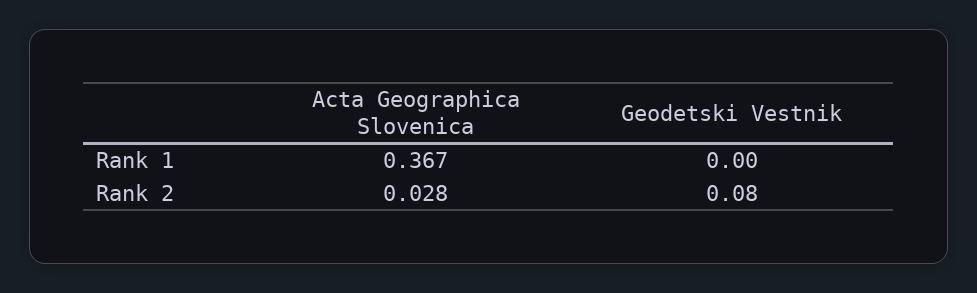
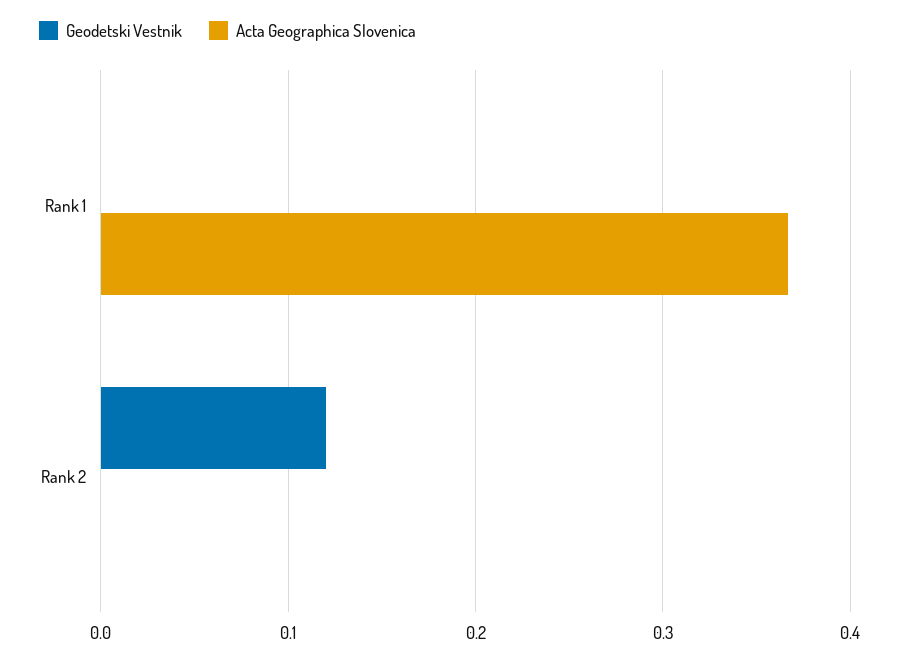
Acta Geographica Slovenica, Rank 2: 0.028 -> 0
Geodetski Vestnik, Rank 2: 0.08 -> 0.12

